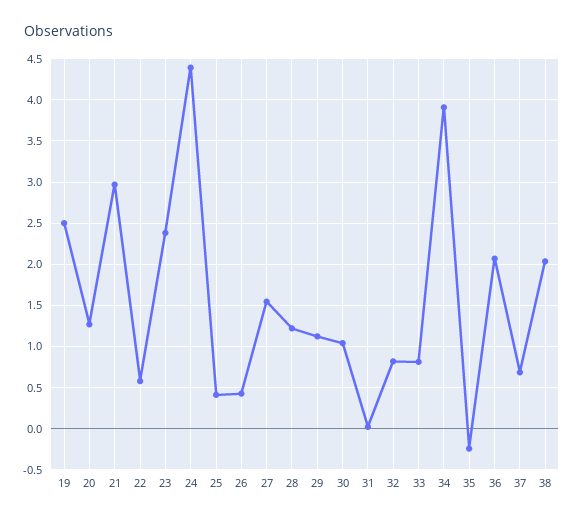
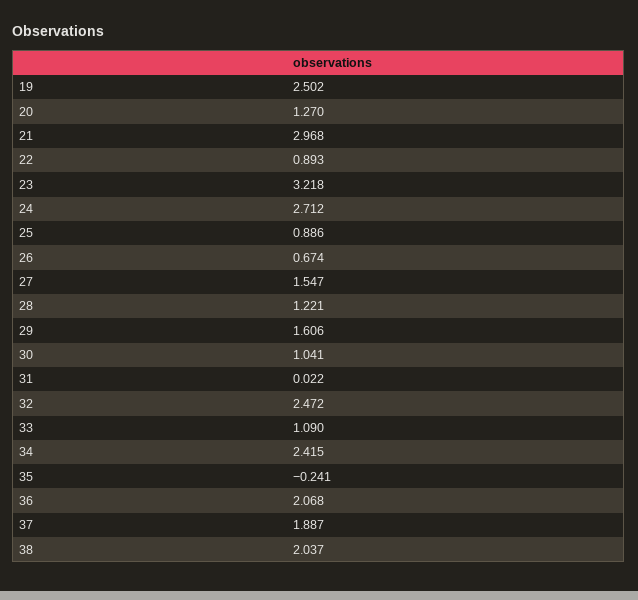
22: 0.6 -> 0.893
23: 2.4 -> 3.218
24: 4.4 -> 2.712
25: 0.4 -> 0.886
26: 0.4 -> 0.674
29: 1.1 -> 1.606
32: 0.8 -> 2.472
33: 0.8 -> 1.09
34: 3.9 -> 2.415
37: 0.7 -> 1.887

